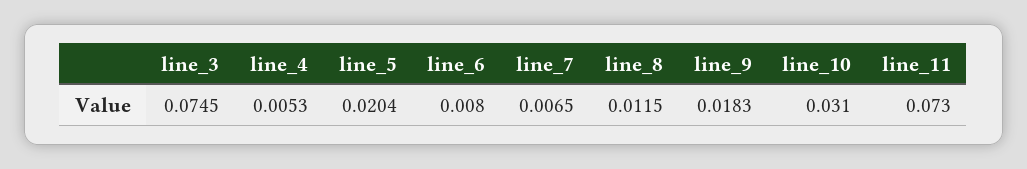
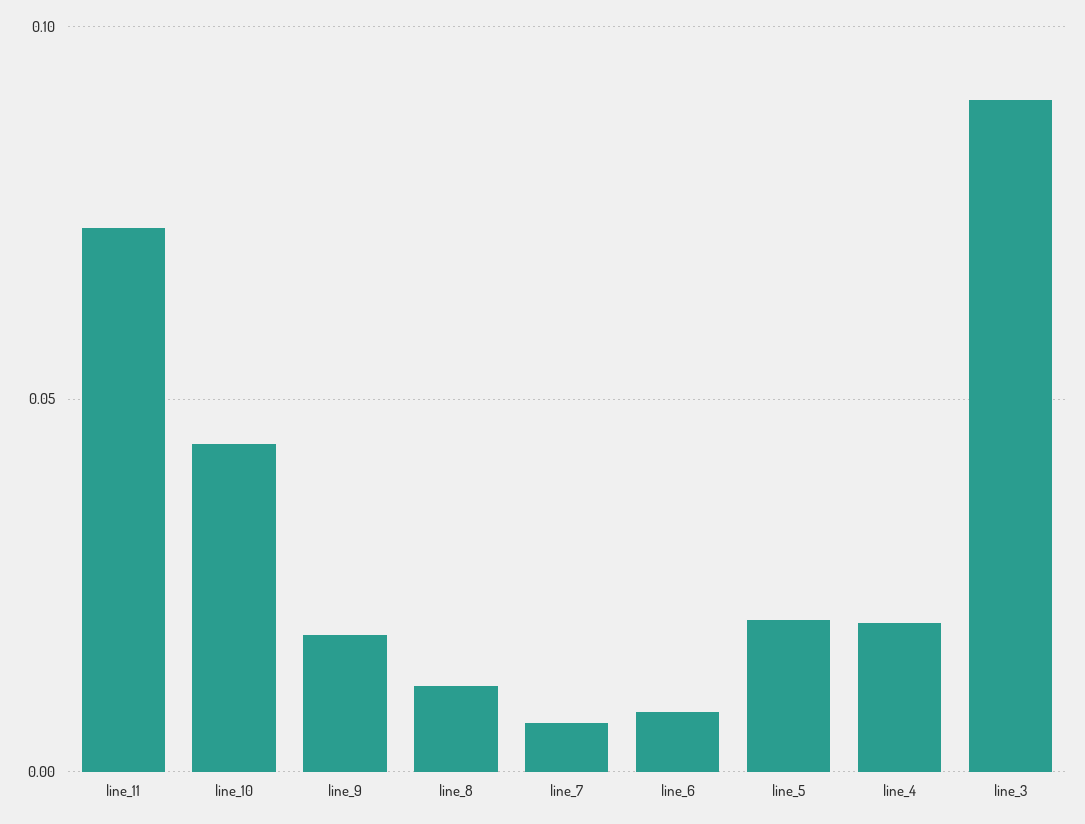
line_3: 0.0745 -> 0.09
line_4: 0.0053 -> 0.02
line_10: 0.031 -> 0.045

